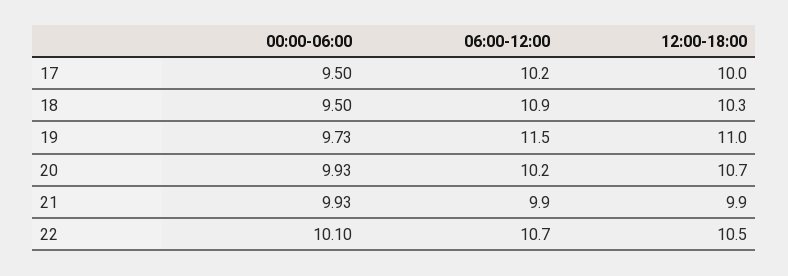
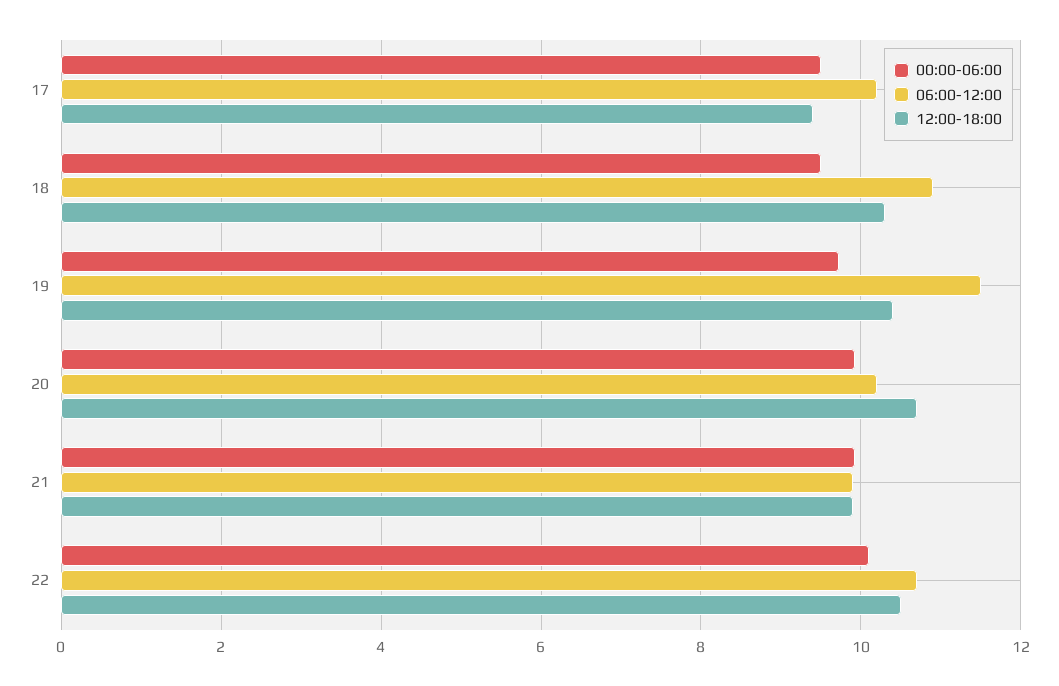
12:00-18:00, 17: 10 -> 9.4
12:00-18:00, 19: 11 -> 10.4

